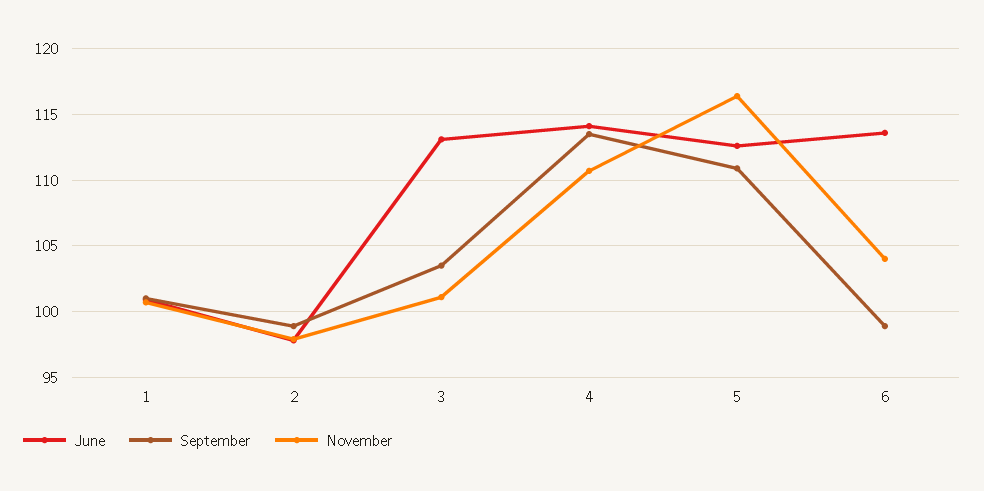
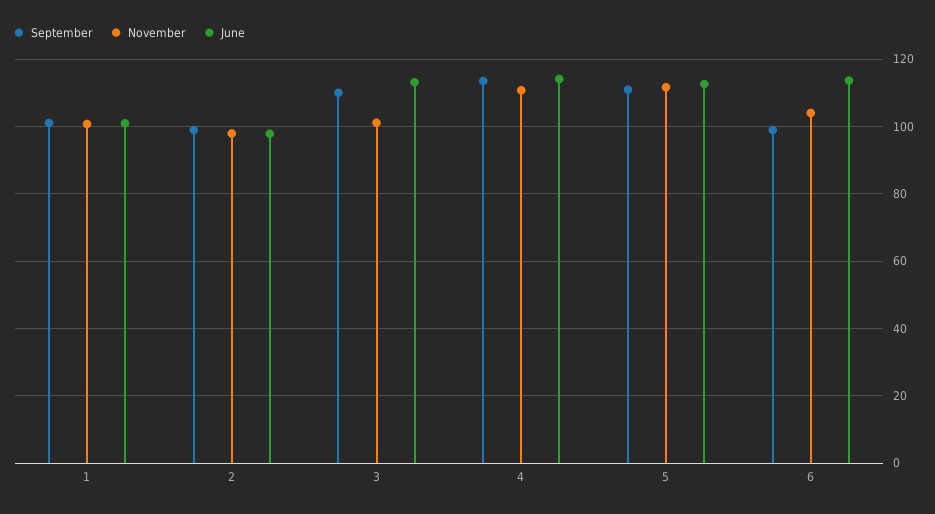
September, 3: 103.5 -> 110
November, 5: 116.5 -> 112

